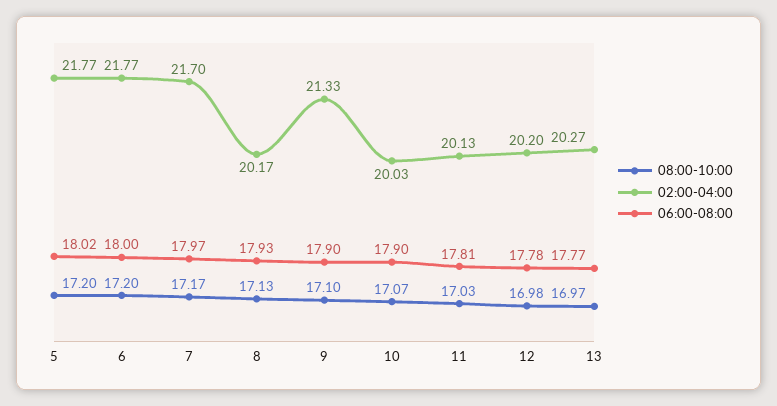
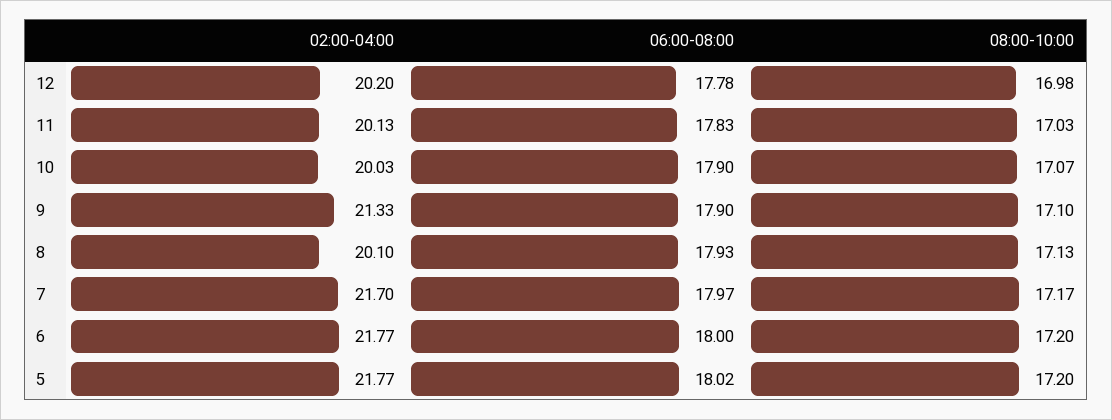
02:00-04:00, 8: 20.17 -> 20.1
06:00-08:00, 11: 17.81 -> 17.83
08:00-10:00, 13: 16.97 -> none
02:00-04:00, 13: 20.27 -> none
06:00-08:00, 13: 17.77 -> none

